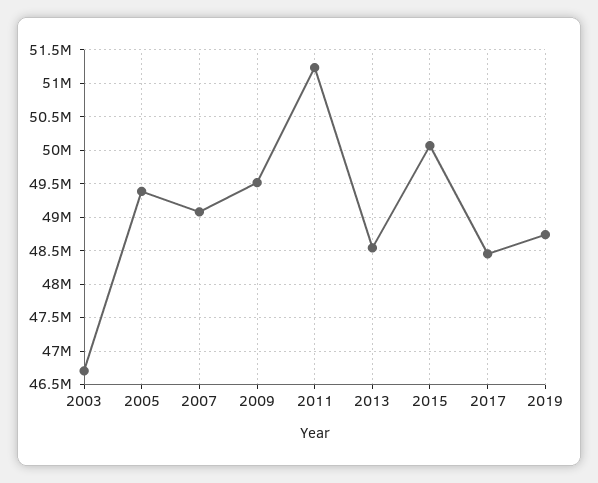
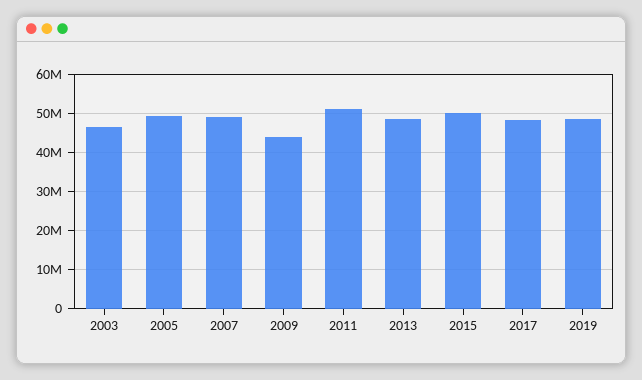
2009: 49500000 -> 44000000

